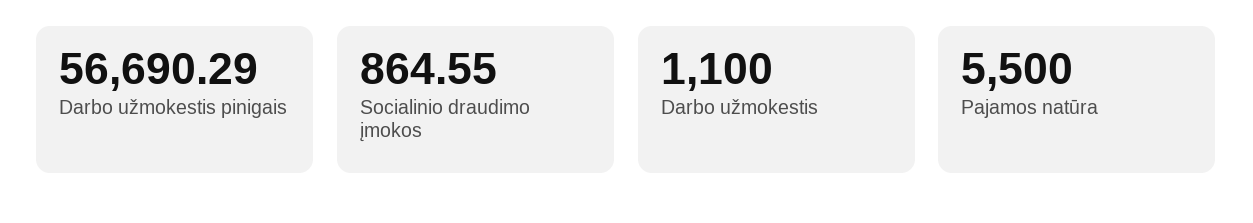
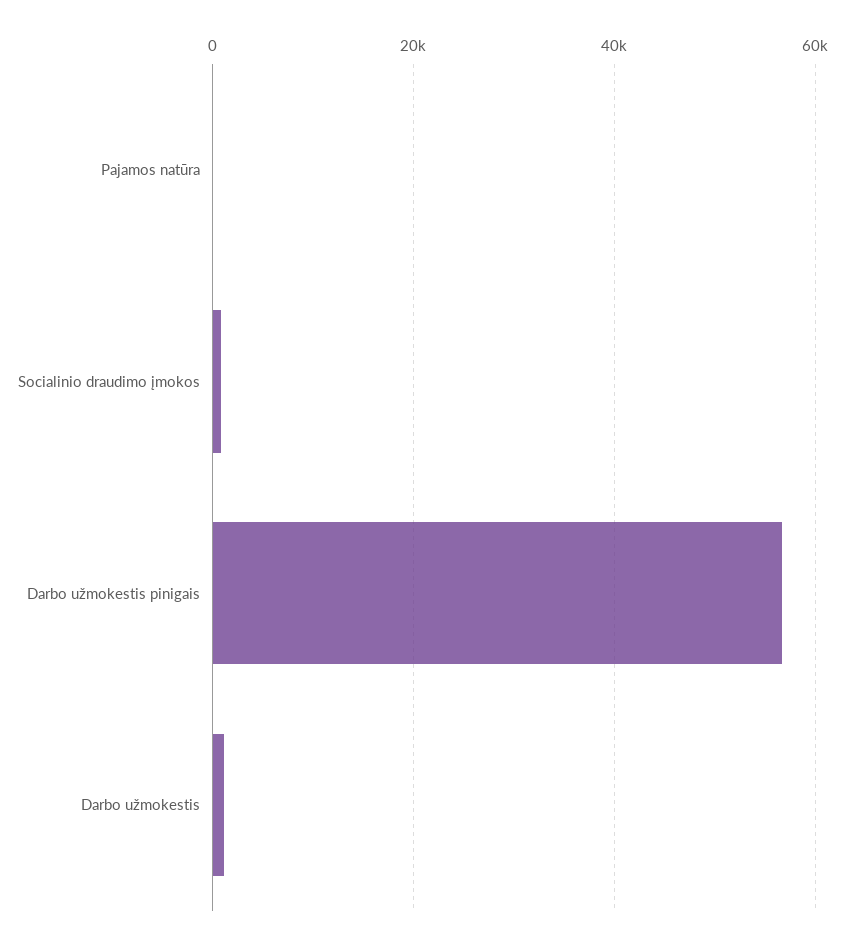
Pajamos natūra: 5500 -> 0

